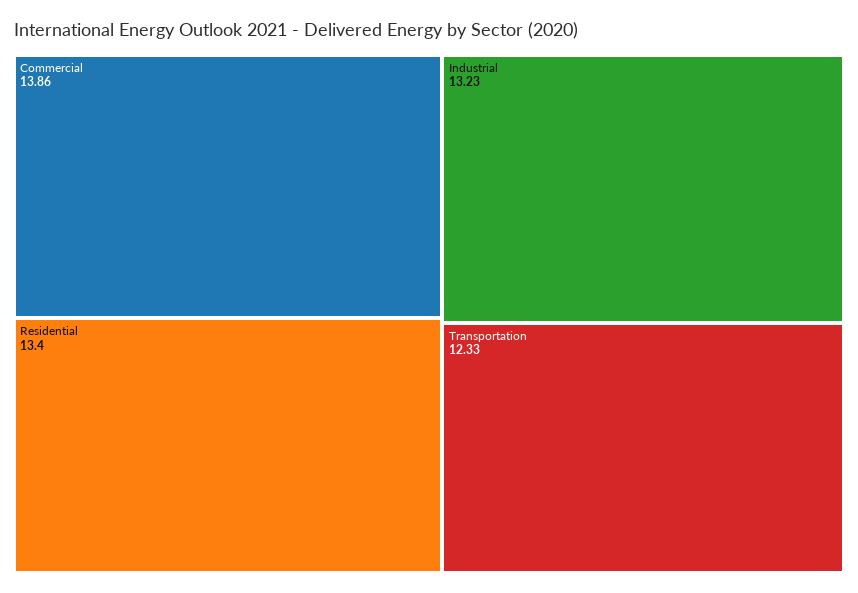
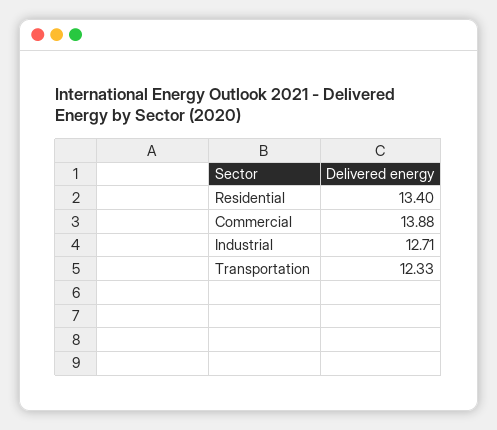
Commercial: 13.86 -> 13.88
Industrial: 13.23 -> 12.71

